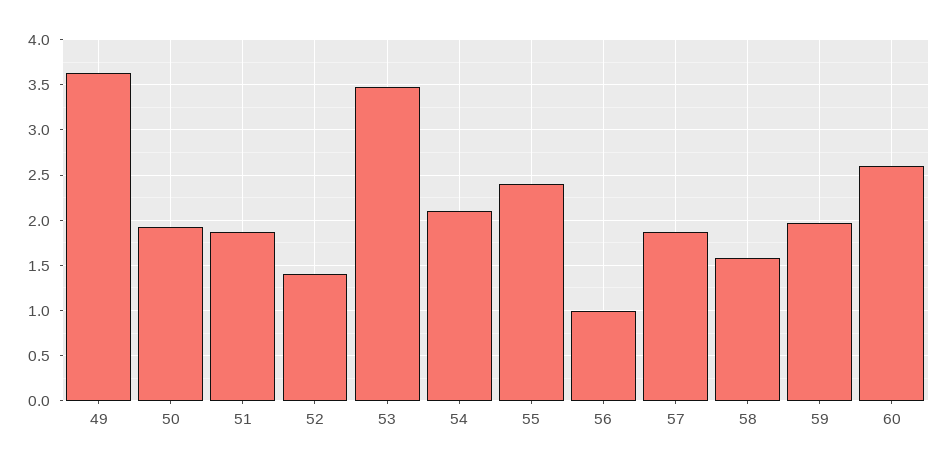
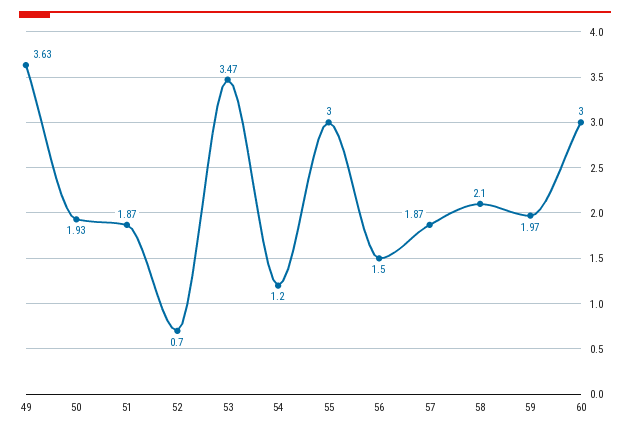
52: 1.4 -> 0.7
54: 2.1 -> 1.2
55: 2.4 -> 3
56: 1 -> 1.5
58: 1.6 -> 2.1
60: 2.6 -> 3

